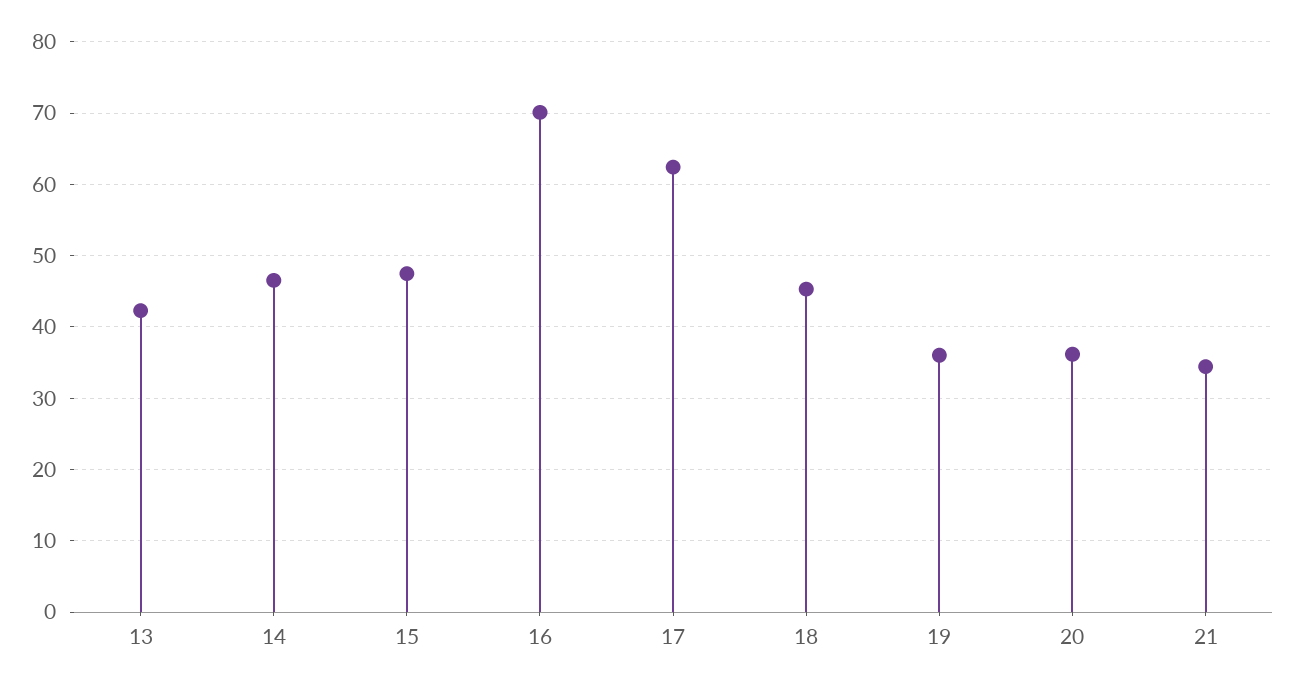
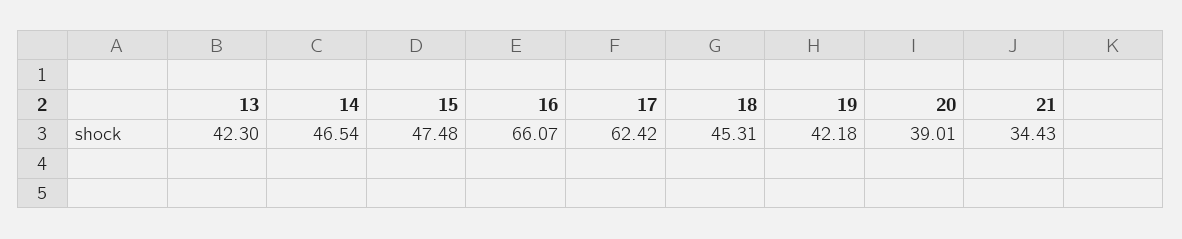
16: 70 -> 66.07
19: 36 -> 42.18
20: 36 -> 39.01

